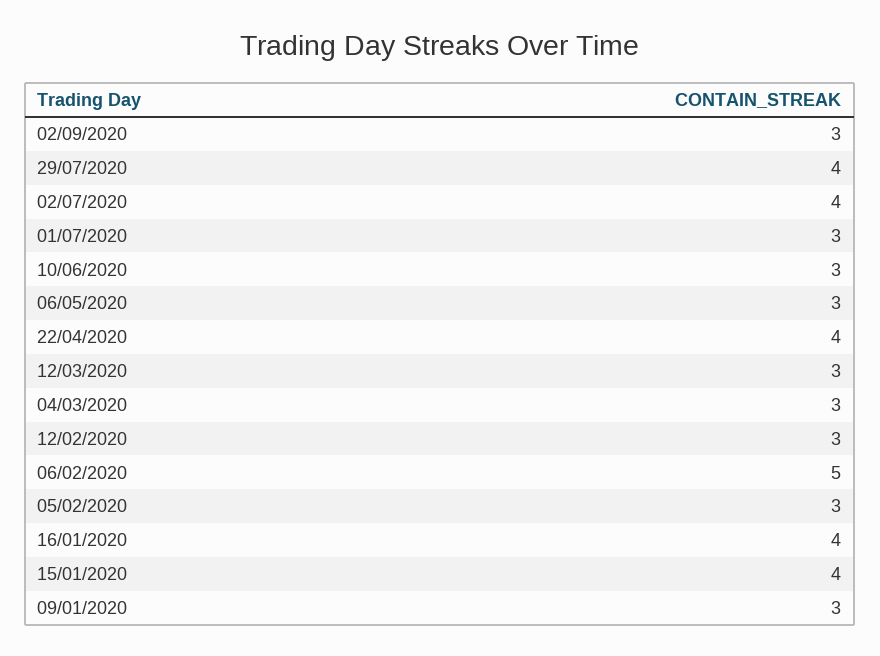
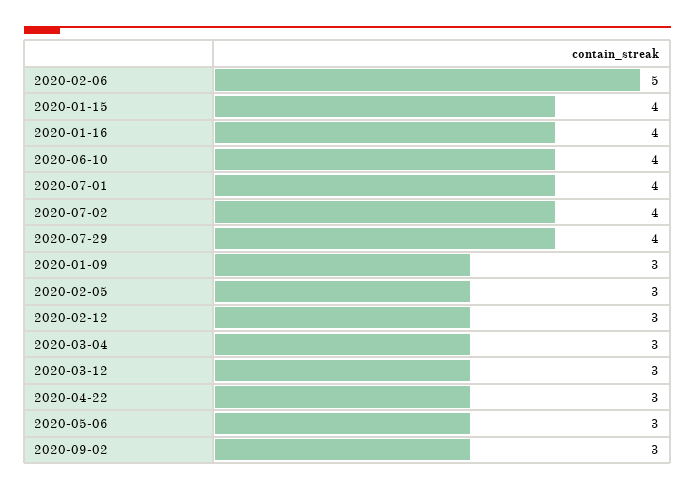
01/07/2020: 3 -> 4
10/06/2020: 3 -> 4
22/04/2020: 4 -> 3

